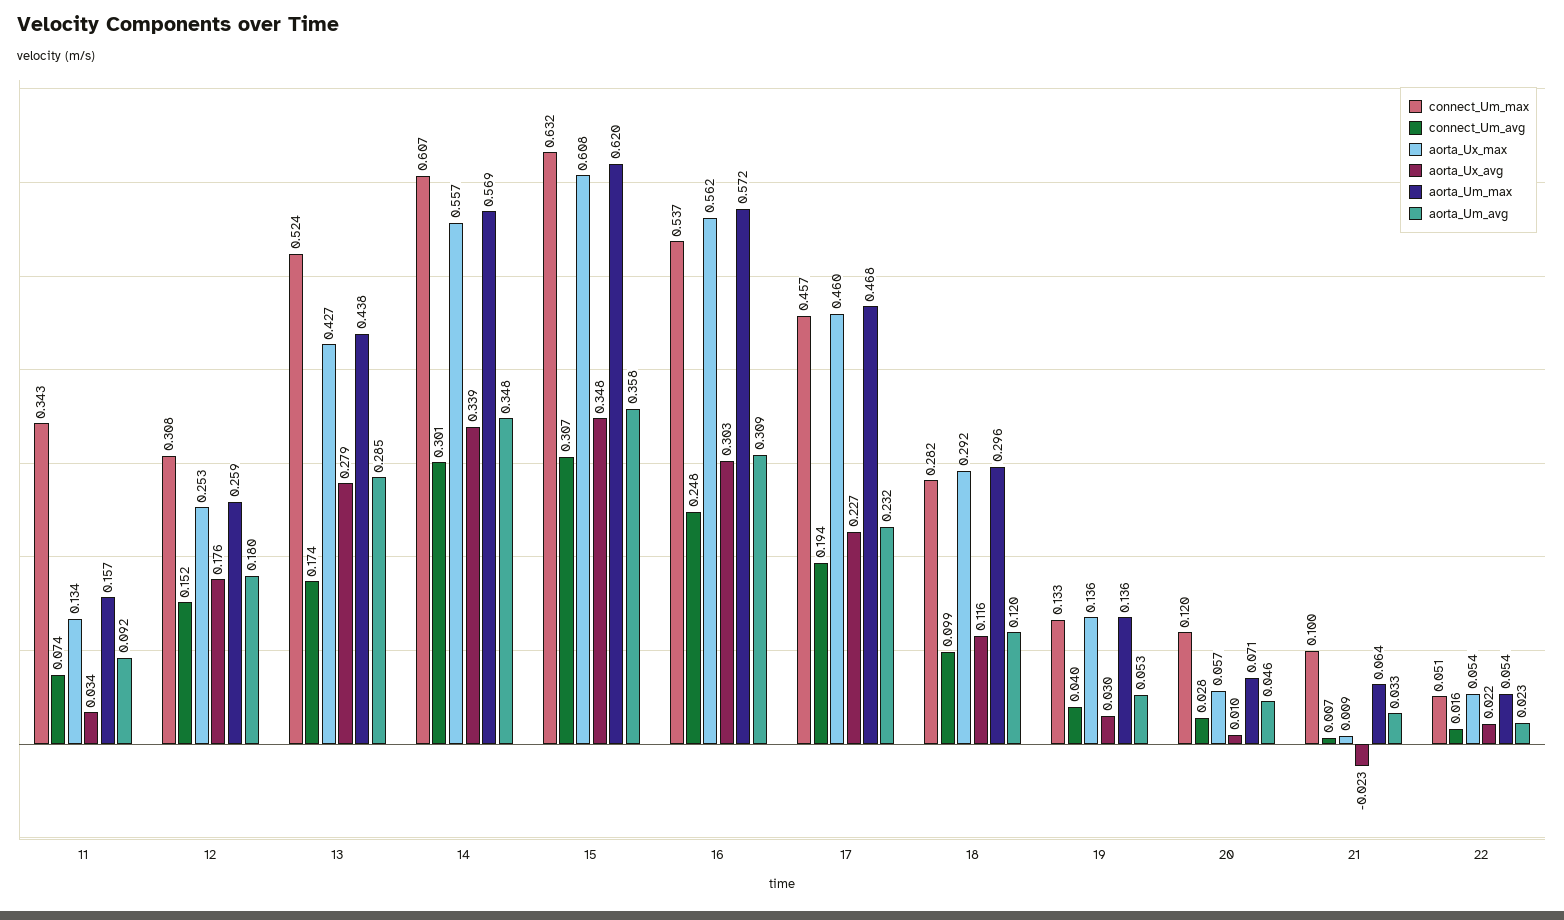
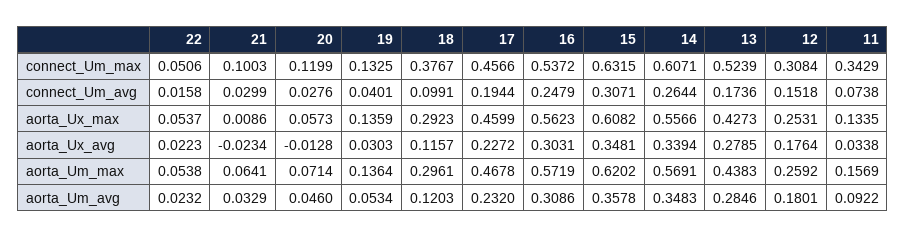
connect_Um_avg, 14: 0.301 -> 0.2644
connect_Um_max, 18: 0.282 -> 0.3767
aorta_Ux_avg, 20: 0.01 -> -0.0128
connect_Um_avg, 21: 0.007 -> 0.0299

